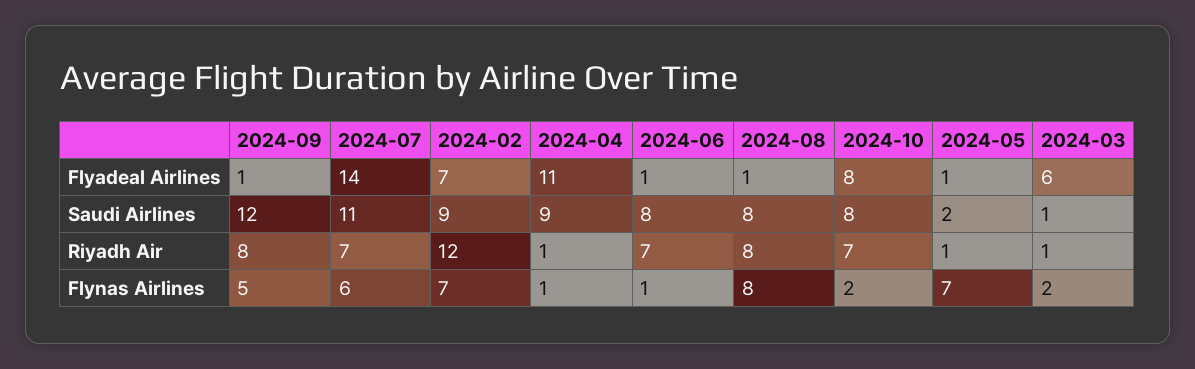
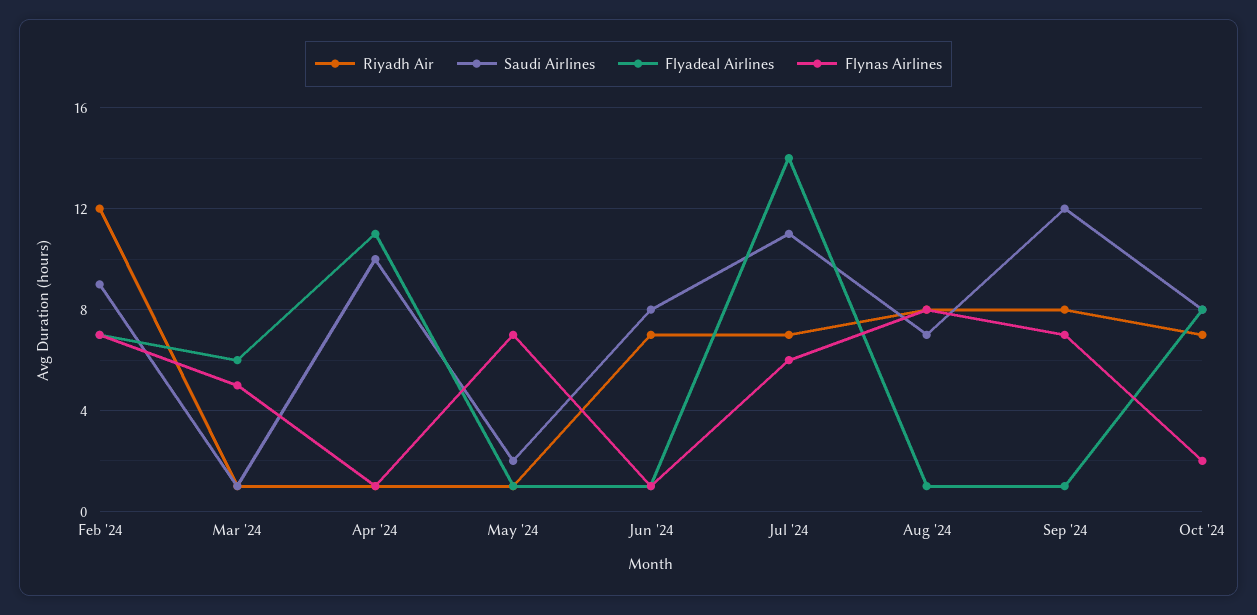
Saudi Airlines, 2024-04: 9 -> 10
Saudi Airlines, 2024-08: 8 -> 7
Flynas Airlines, 2024-09: 5 -> 7
Flynas Airlines, 2024-03: 2 -> 5

